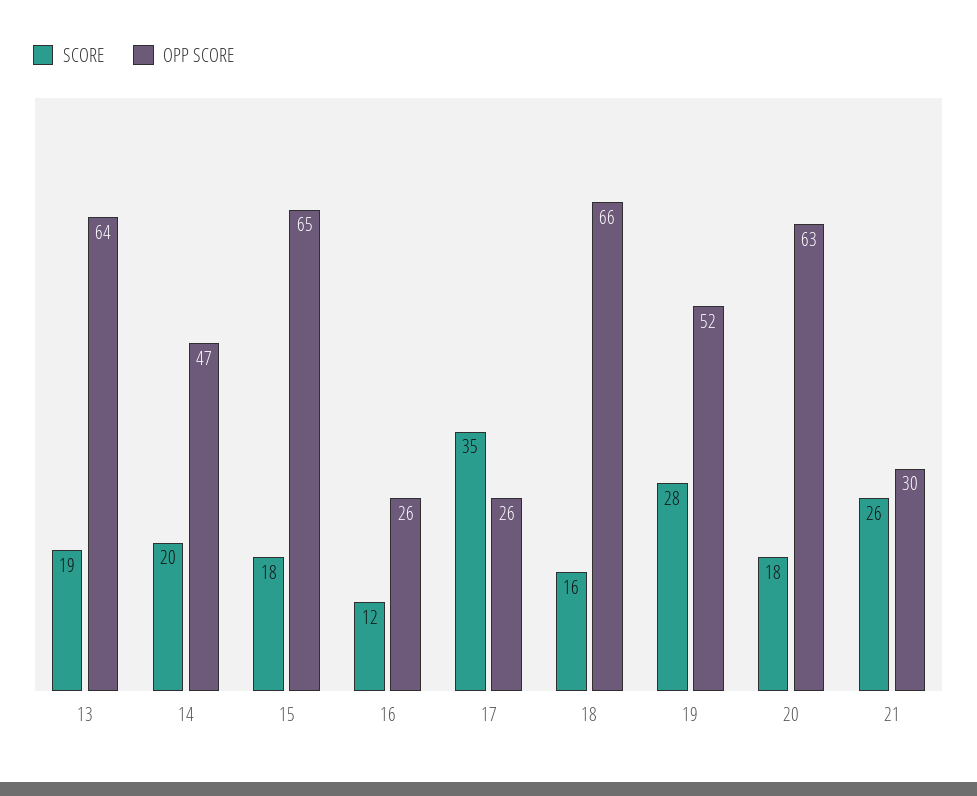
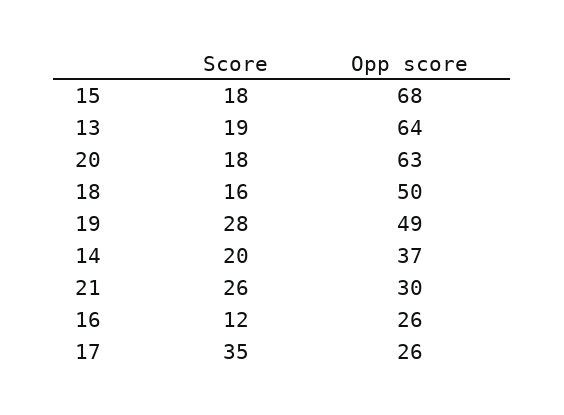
OPP SCORE, 14: 47 -> 37
OPP SCORE, 15: 65 -> 68
OPP SCORE, 18: 66 -> 50
OPP SCORE, 19: 52 -> 49

